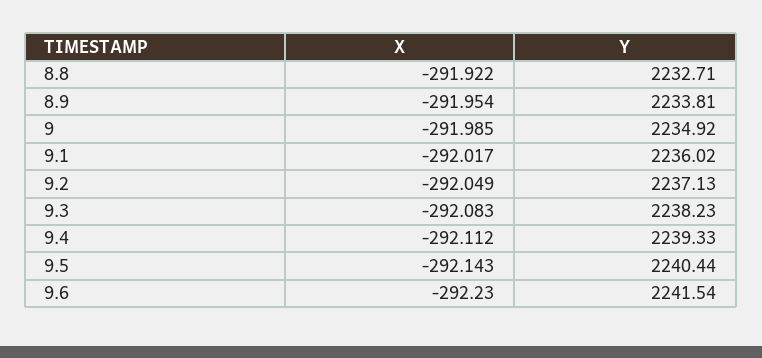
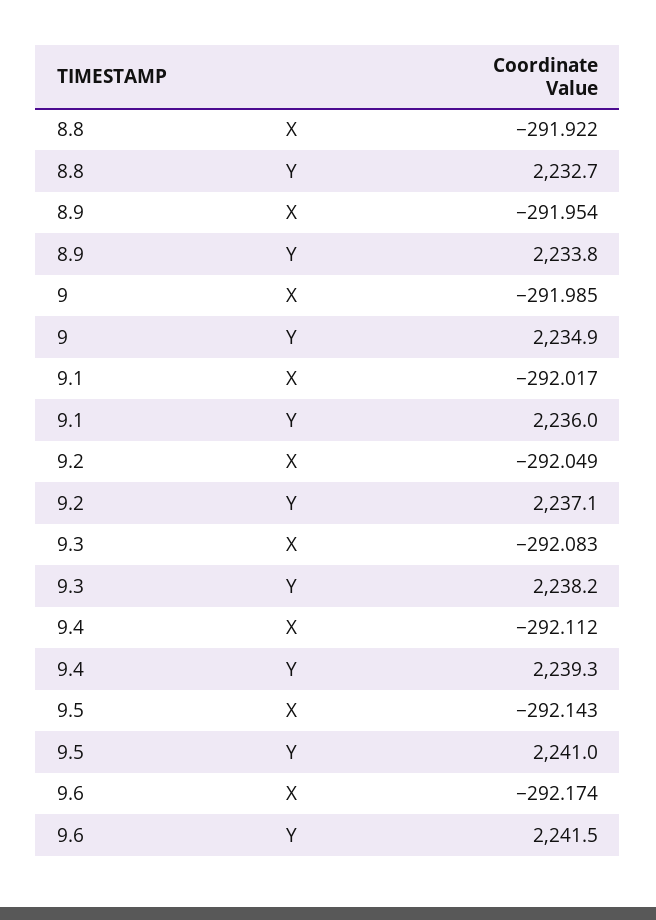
Y, 9.5: 2240.44 -> 2241
X, 9.6: -292.23 -> -292.174

